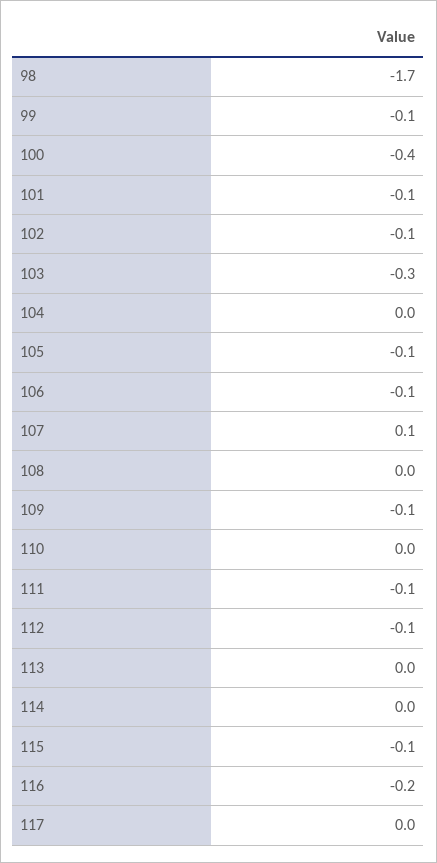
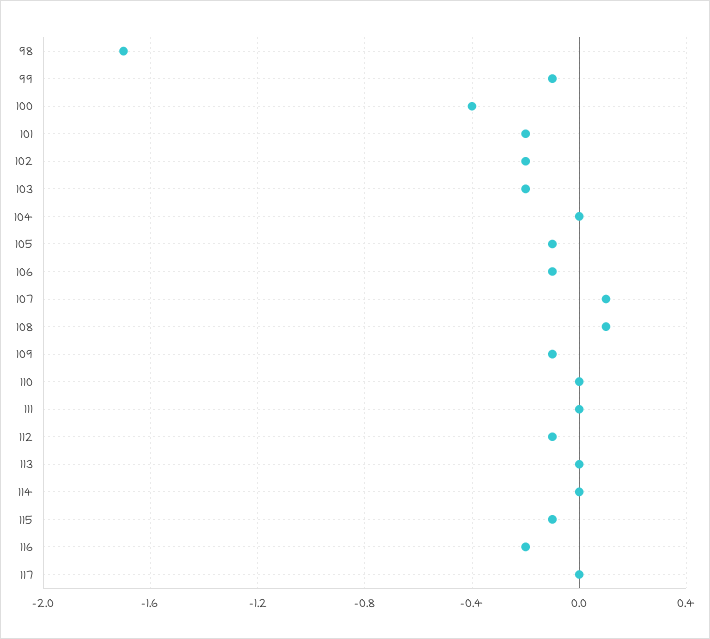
101: -0.1 -> -0.2
102: -0.1 -> -0.2
103: -0.3 -> -0.2
108: 0 -> 0.1
111: -0.1 -> 0

